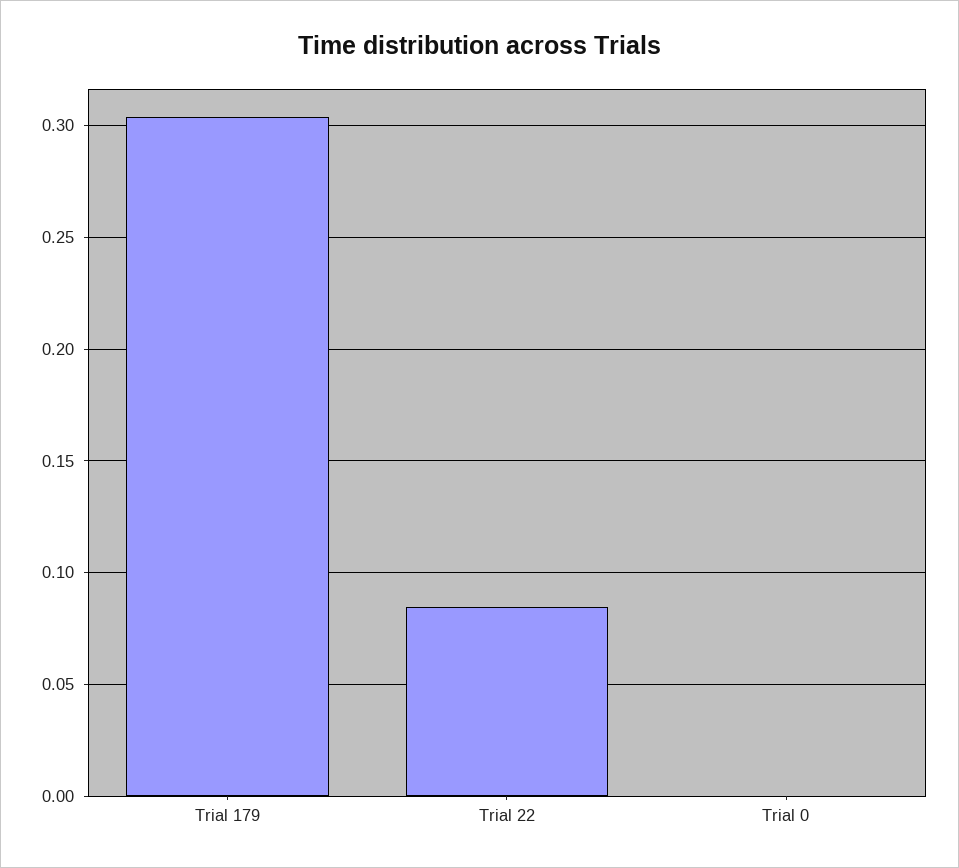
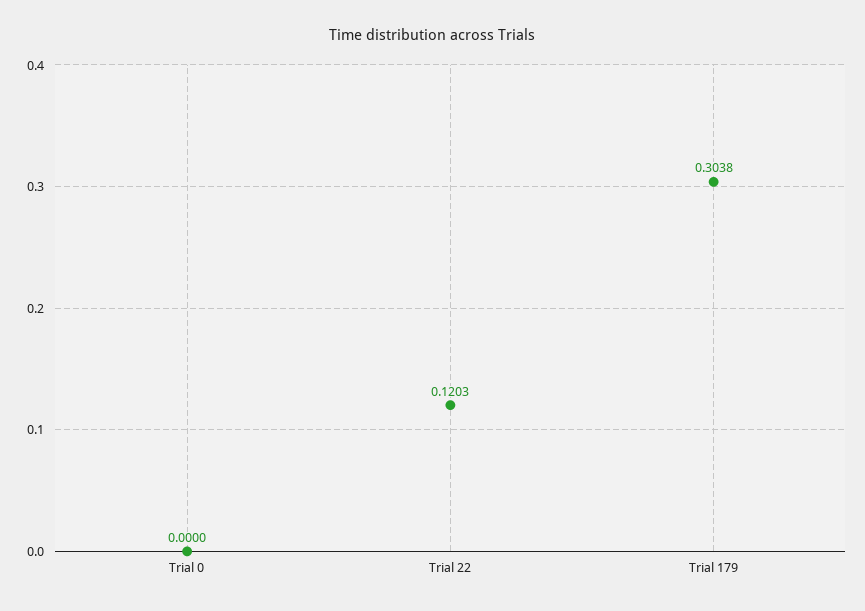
Trial 22: 0.085 -> 0.1203

